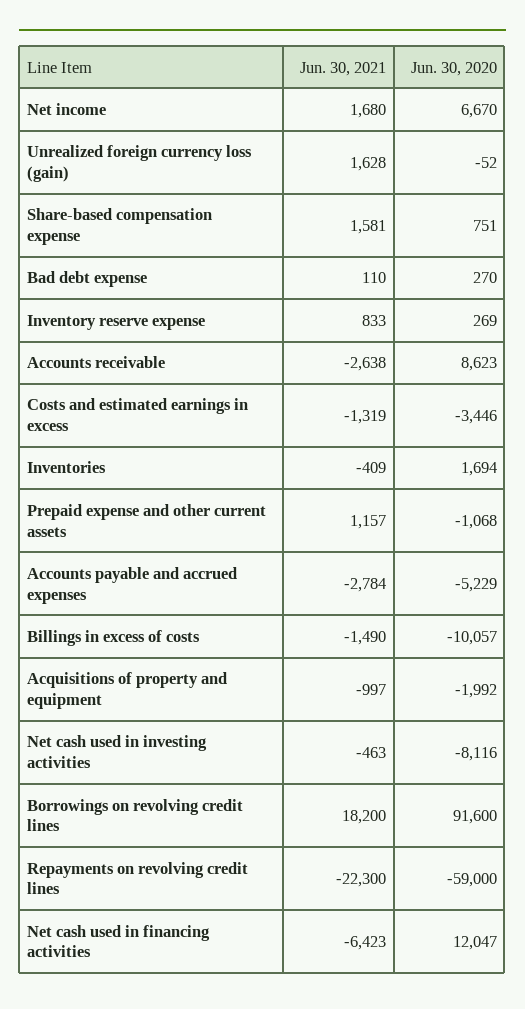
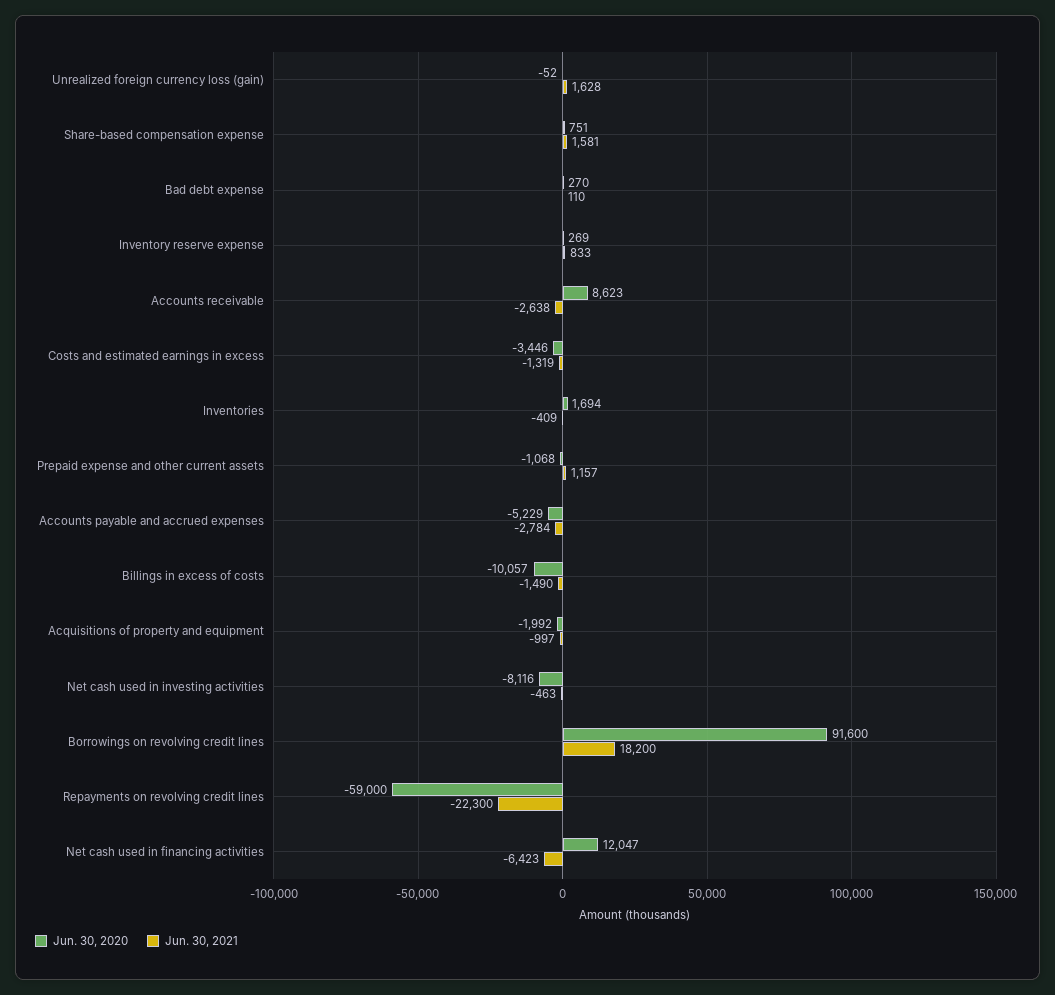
Jun. 30, 2021, Net income: 1680 -> none
Jun. 30, 2020, Net income: 6670 -> none

